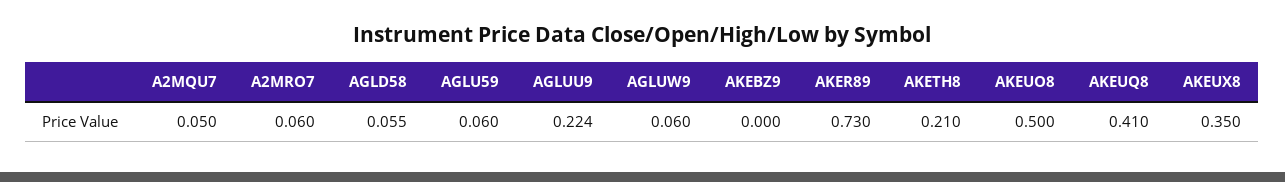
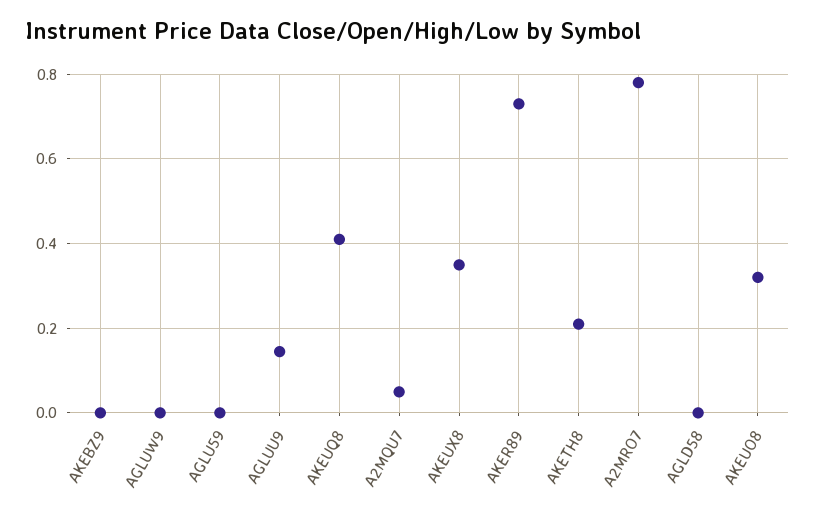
A2MRO7: 0.06 -> 0.78
AGLD58: 0.055 -> 0
AGLU59: 0.06 -> 0
AGLUU9: 0.224 -> 0.14
AGLUW9: 0.06 -> 0
AKEUO8: 0.5 -> 0.32

